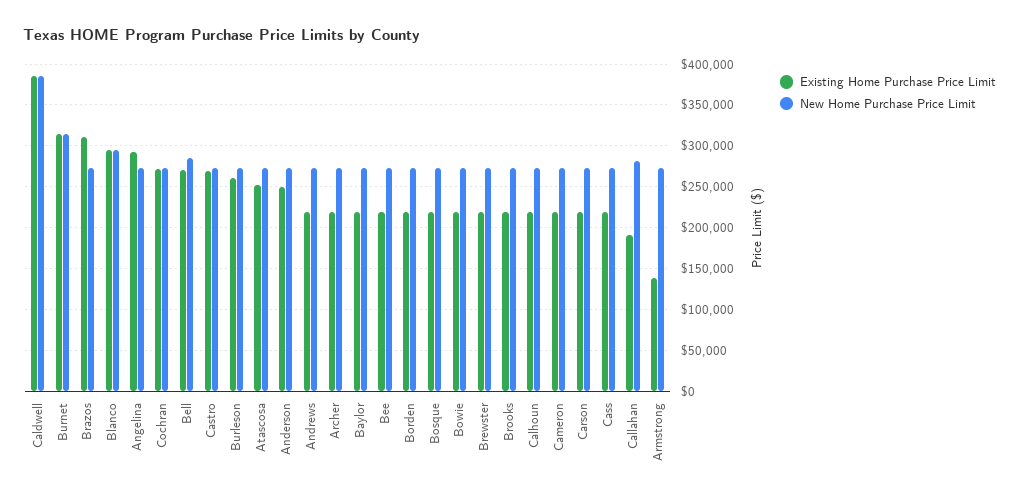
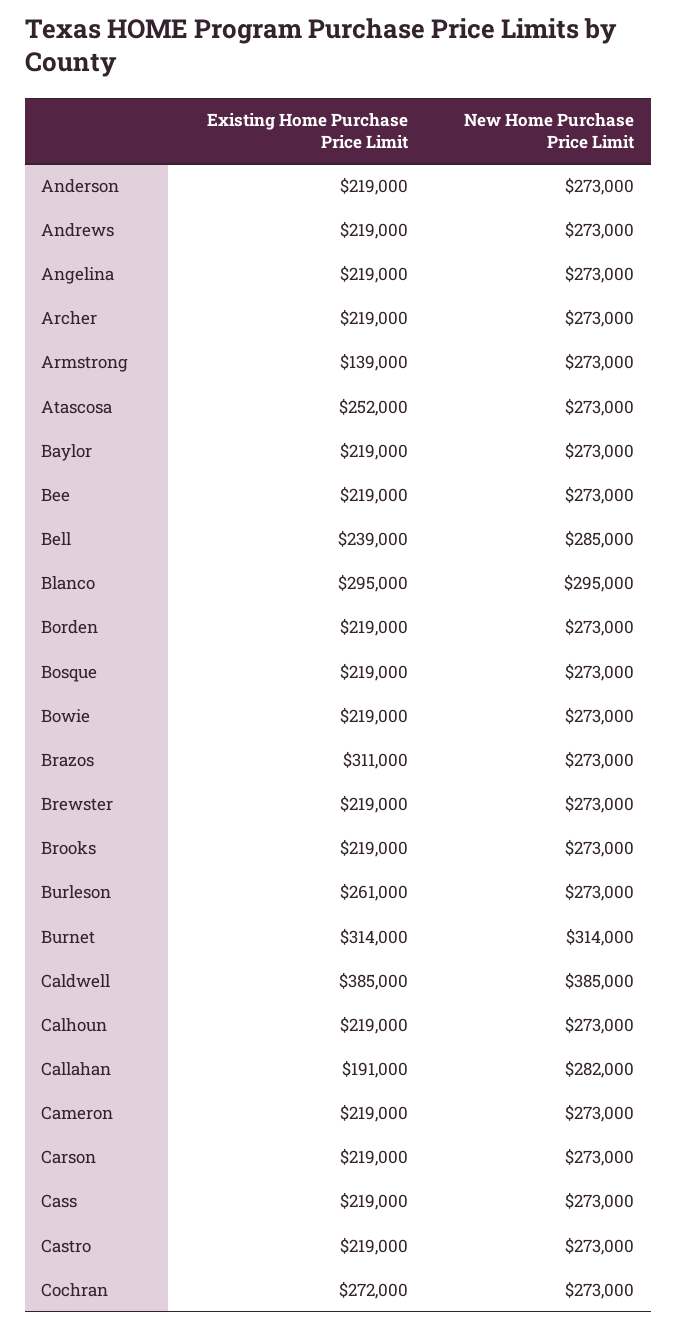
Existing Home Purchase Price Limit, Angelina: 290000 -> 219000
Existing Home Purchase Price Limit, Bell: 270000 -> 239000
Existing Home Purchase Price Limit, Castro: 270000 -> 219000
Existing Home Purchase Price Limit, Anderson: 250000 -> 219000

